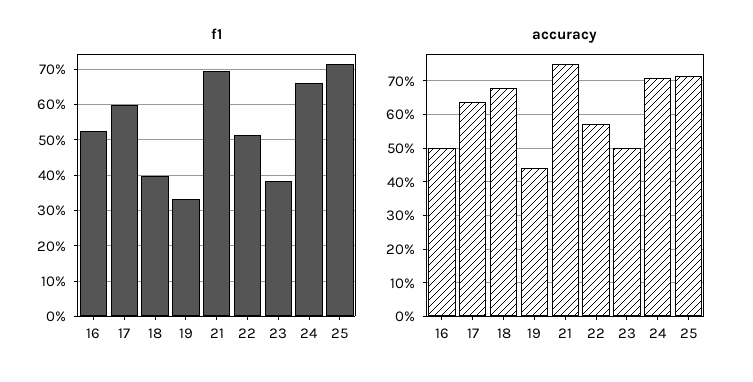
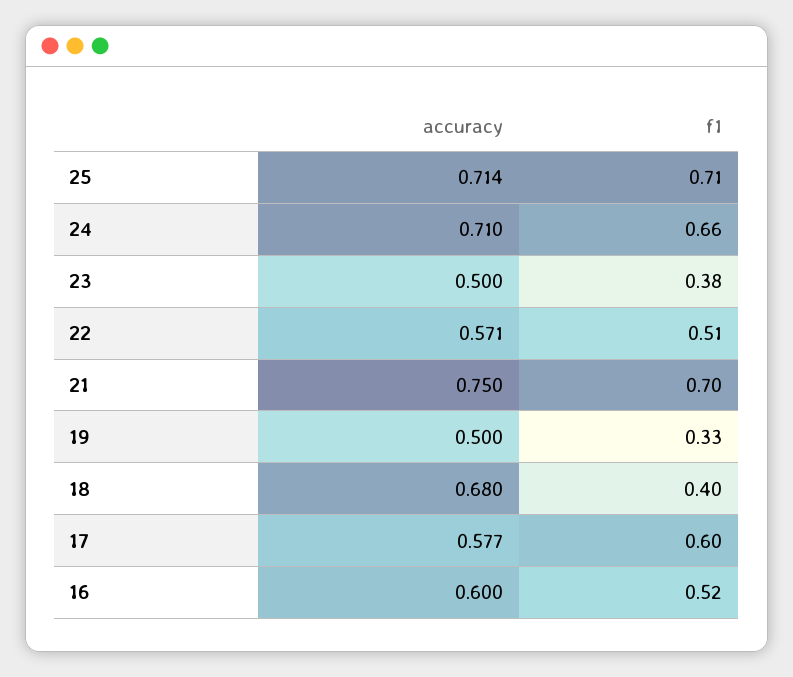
accuracy, 16: 0.5 -> 0.6
accuracy, 17: 0.64 -> 0.577
accuracy, 19: 0.44 -> 0.5

